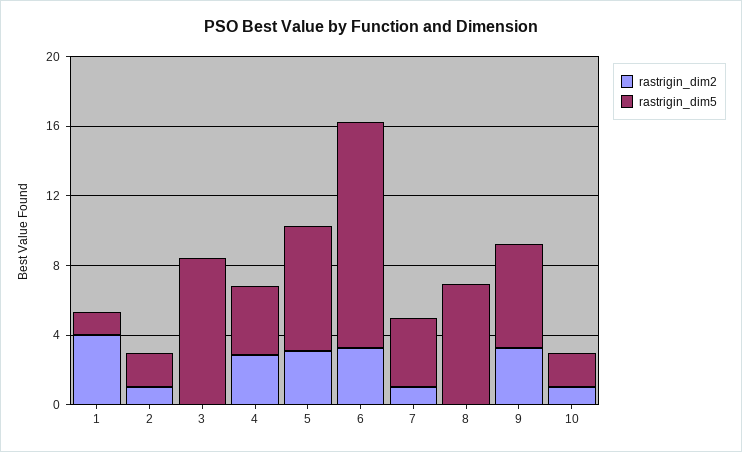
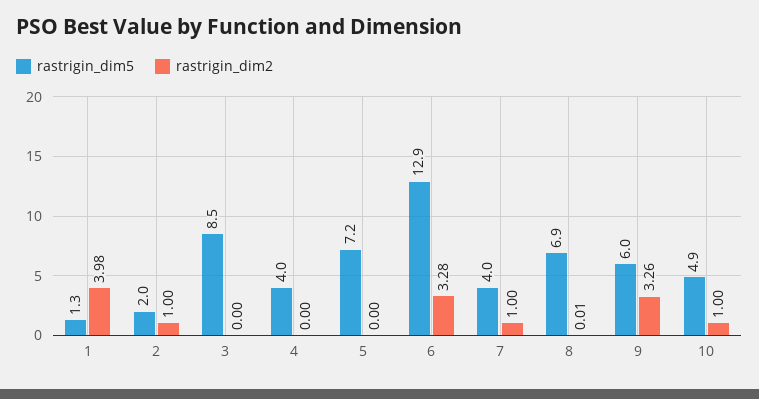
rastrigin_dim2, 4: 3 -> 0
rastrigin_dim2, 5: 3 -> 0
rastrigin_dim5, 10: 2 -> 4.9

